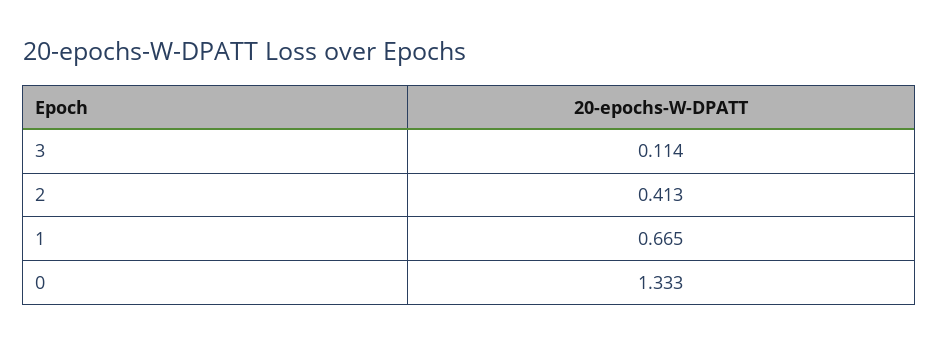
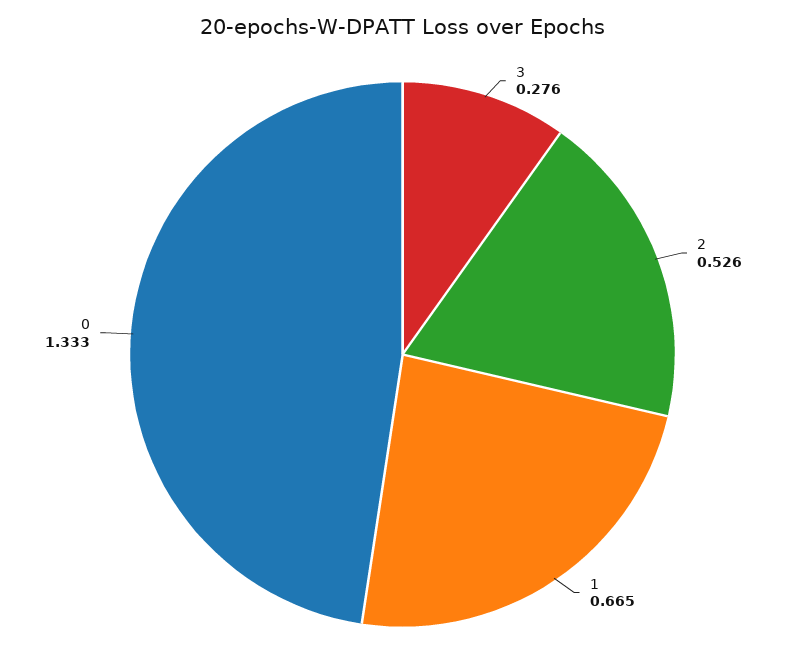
3: 0.114 -> 0.276
2: 0.413 -> 0.526

